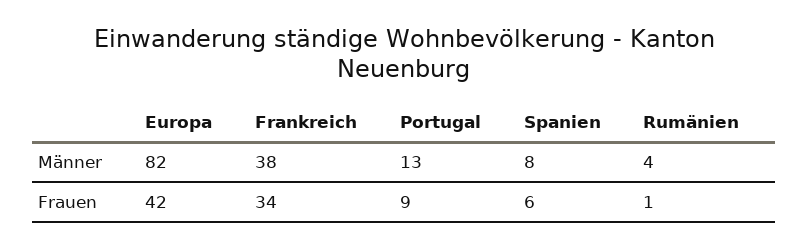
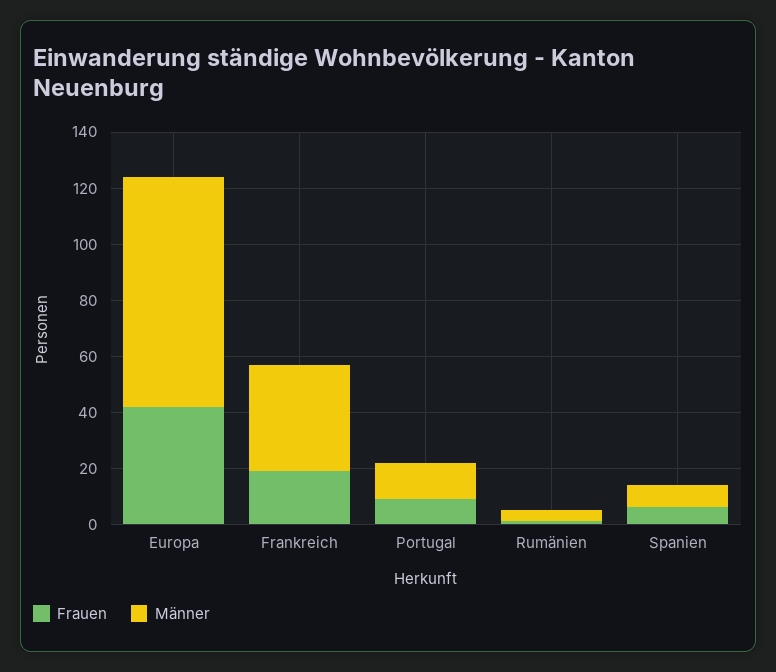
Frauen, Frankreich: 34 -> 20

